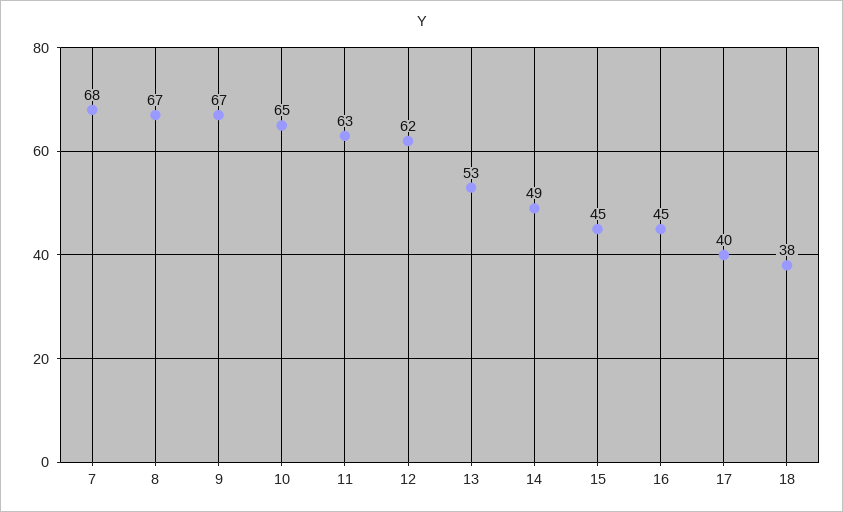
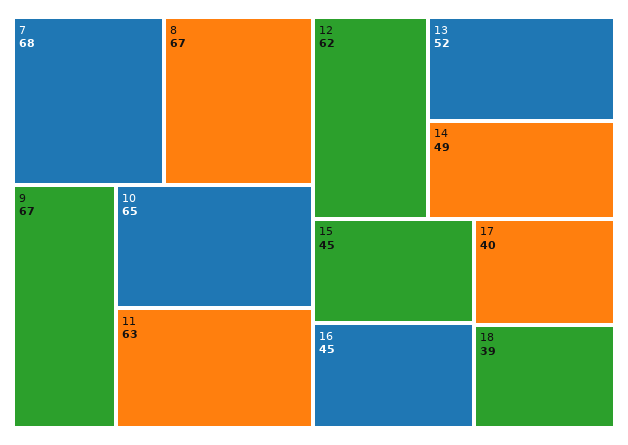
13: 53 -> 52
18: 38 -> 39

